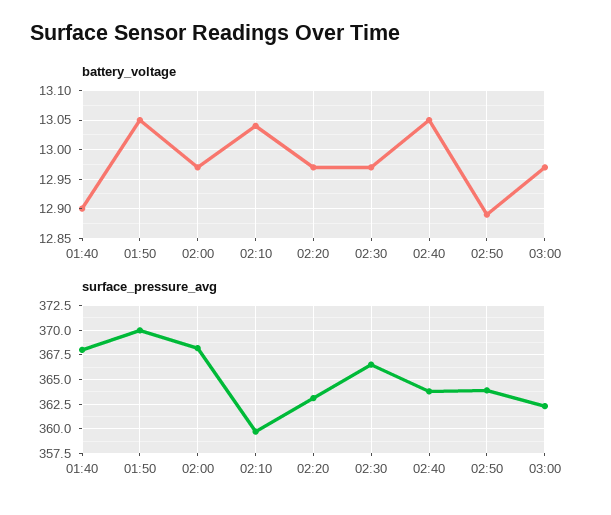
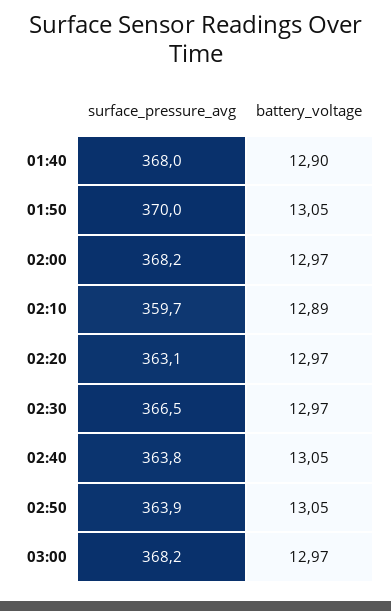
battery_voltage, 02:10: 13.05 -> 12.89
battery_voltage, 02:50: 12.9 -> 13.05
surface_pressure_avg, 03:00: 362.5 -> 368.2

